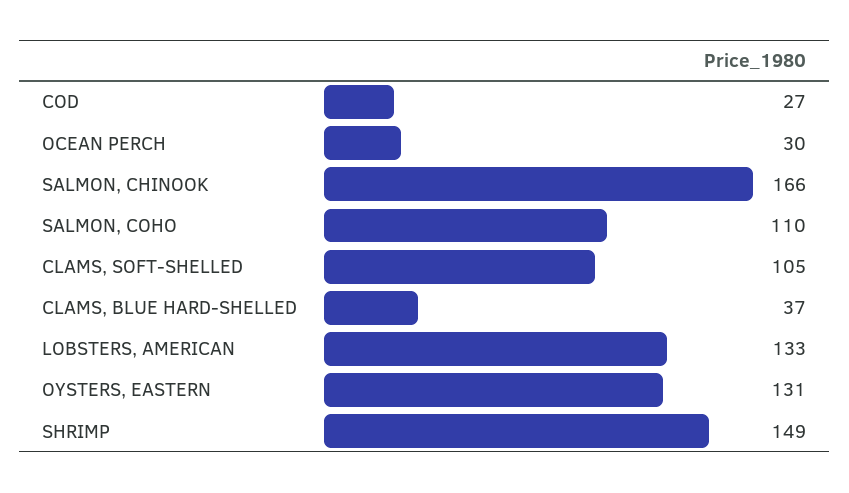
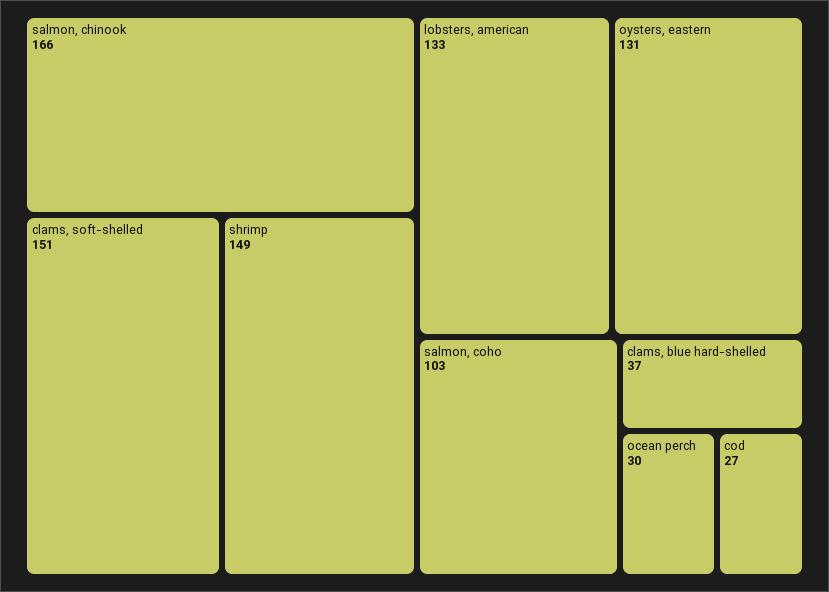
SALMON, COHO: 110 -> 103
CLAMS, SOFT-SHELLED: 105 -> 151

